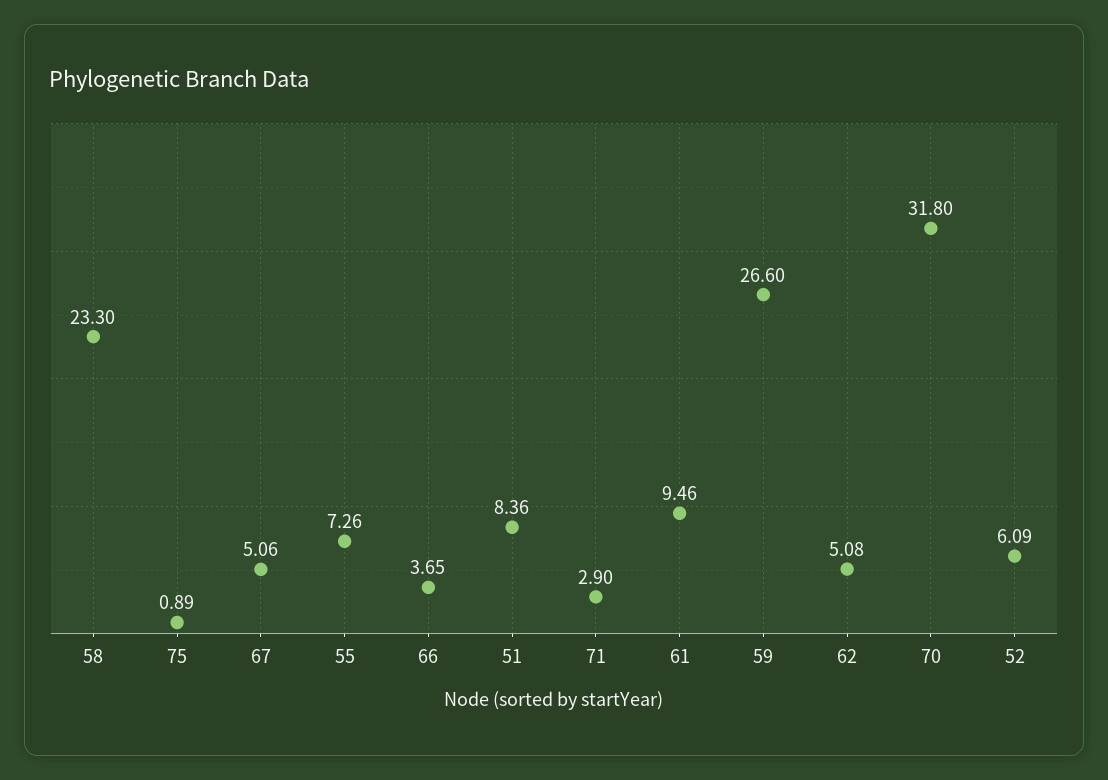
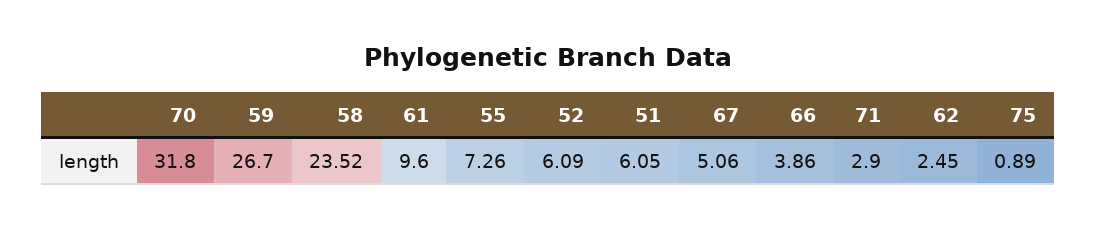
58: 23.3 -> 23.52
66: 3.65 -> 3.86
51: 8.36 -> 6.05
61: 9.46 -> 9.6
59: 26.6 -> 26.7
62: 5.08 -> 2.45

